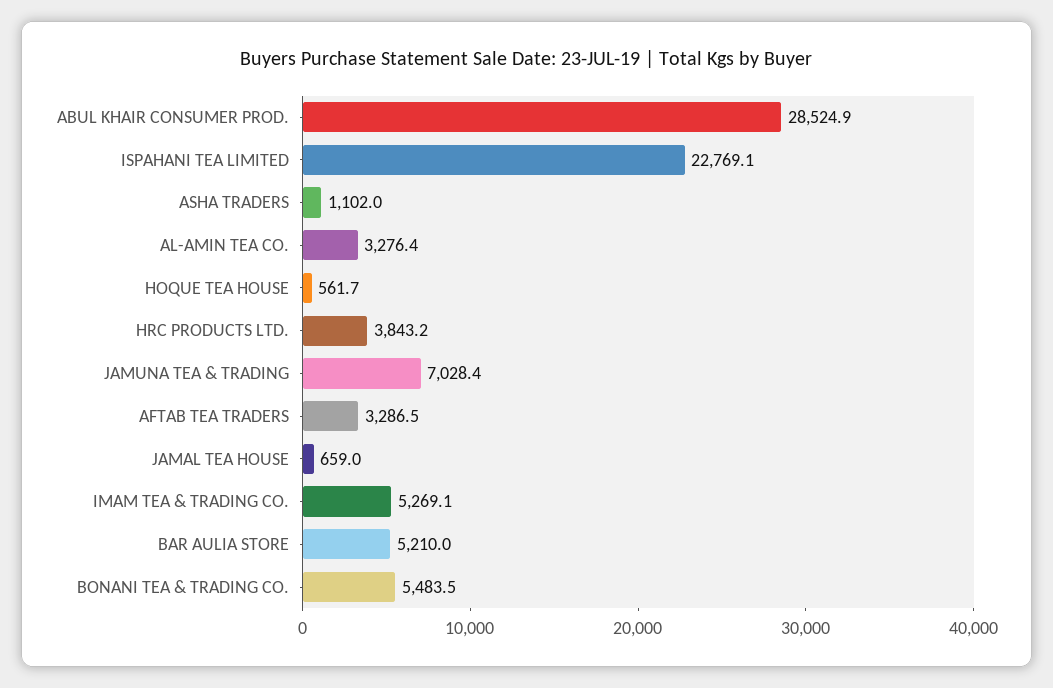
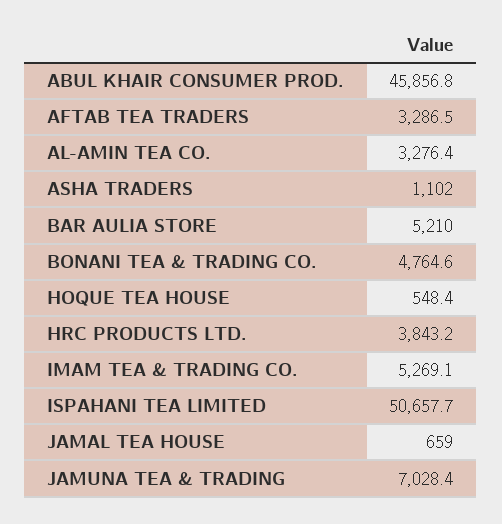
ABUL KHAIR CONSUMER PROD.: 28524.9 -> 45856.8
ISPAHANI TEA LIMITED: 22769.1 -> 50657.7
HOQUE TEA HOUSE: 561.7 -> 548.4
BONANI TEA & TRADING CO.: 5483.5 -> 4764.6

